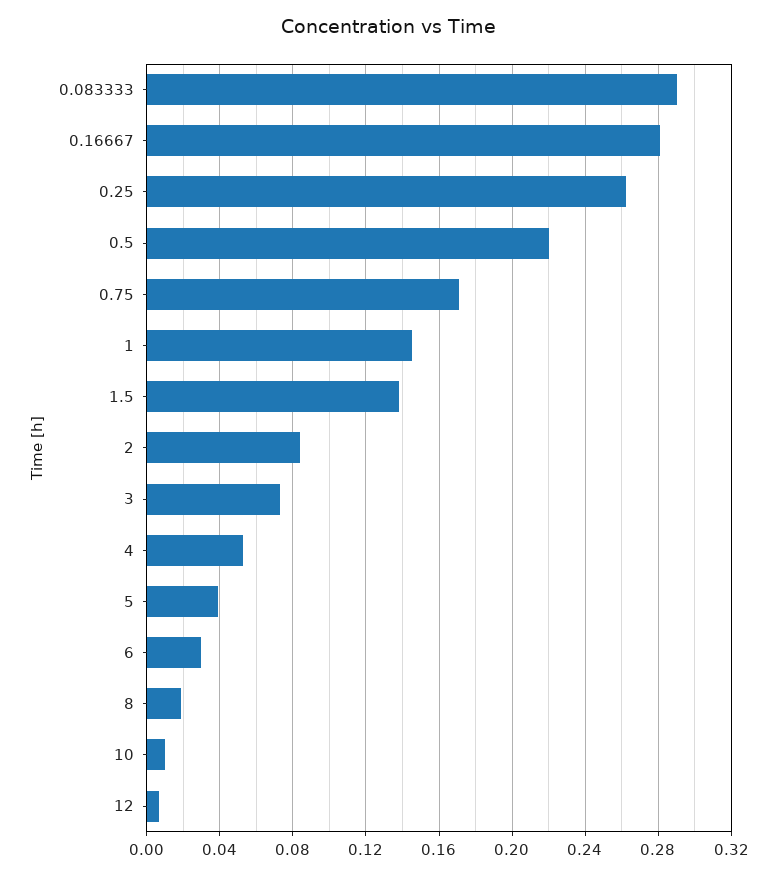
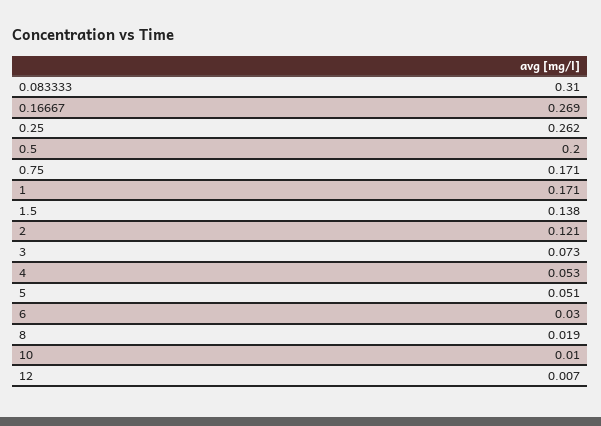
0.083333: 0.29 -> 0.31
0.16667: 0.28 -> 0.269
0.5: 0.22 -> 0.2
1: 0.145 -> 0.171
2: 0.085 -> 0.121
5: 0.04 -> 0.051

